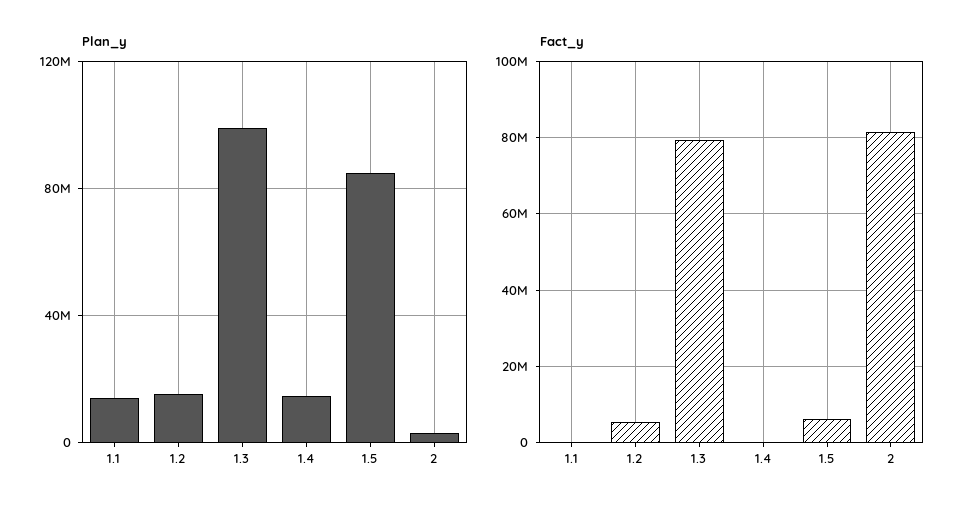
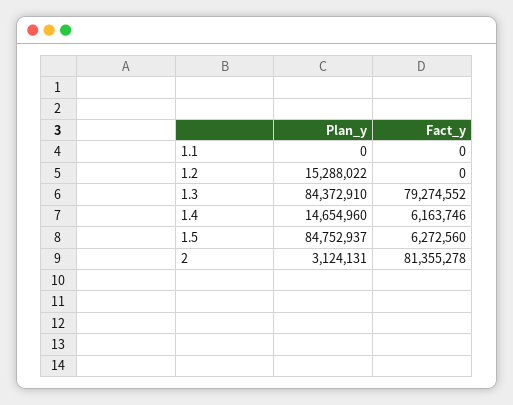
Plan_y, 1.1: 15000000 -> 0
Plan_y, 1.3: 100000000 -> 84372910
Fact_y, 1.2: 6000000 -> 0
Fact_y, 1.4: 0 -> 6163746

